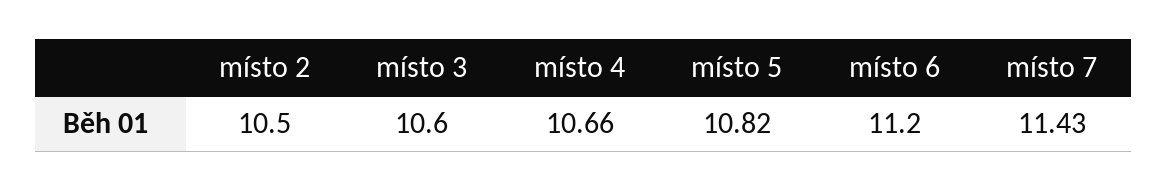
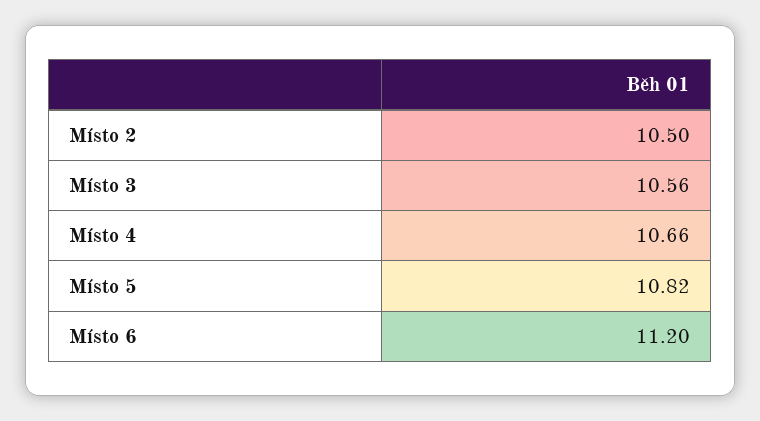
místo 3: 10.6 -> 10.56
místo 7: 11.43 -> none

